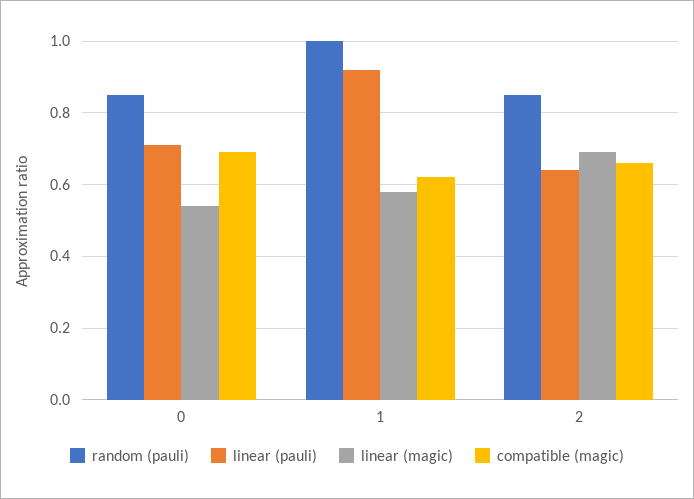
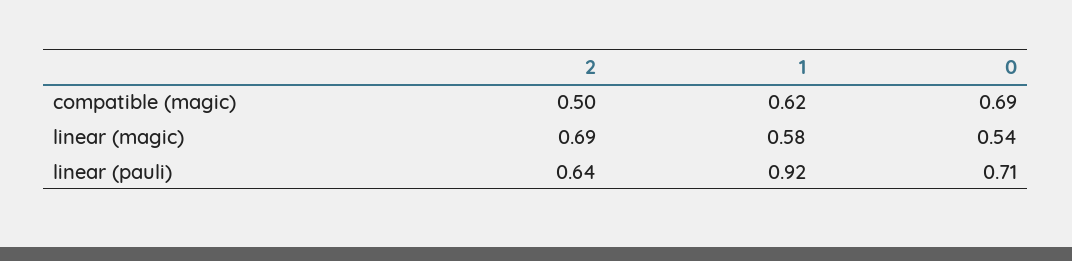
random (pauli), 0: 0.85 -> none
random (pauli), 1: 1 -> none
random (pauli), 2: 0.85 -> none
compatible (magic), 2: 0.65 -> 0.5

